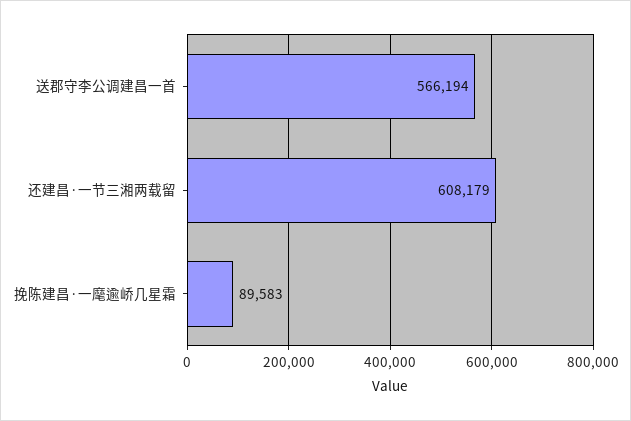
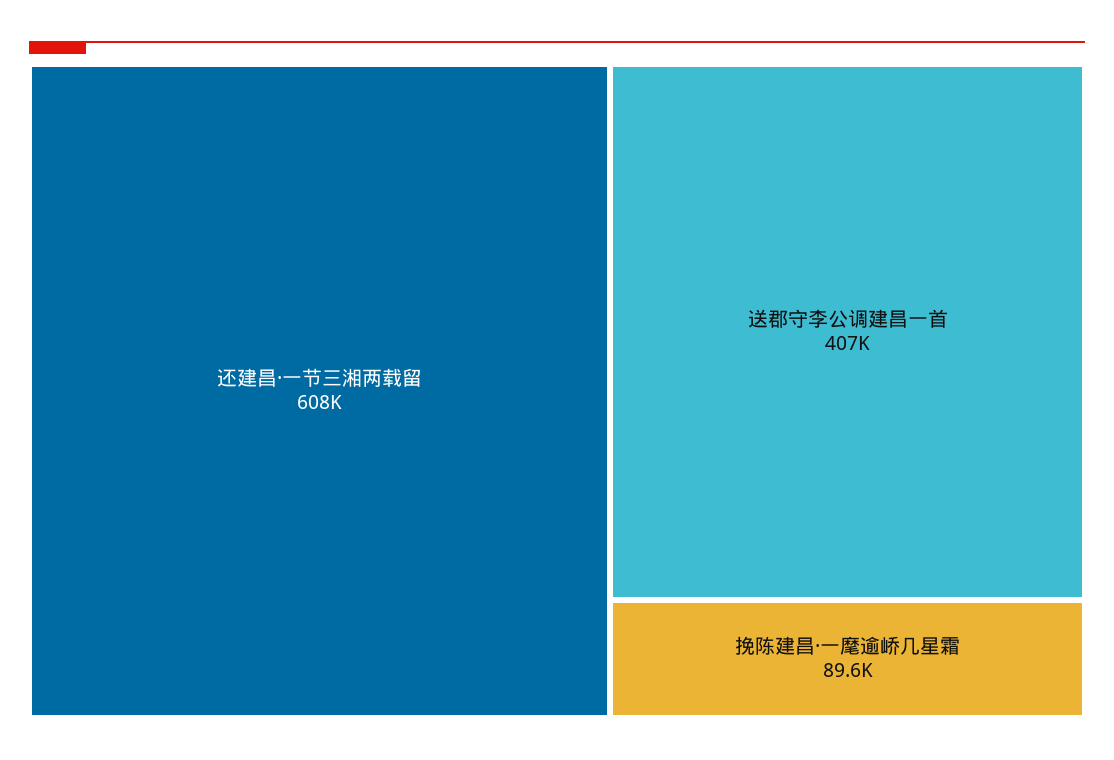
送郡守李公调建昌一首: 566194 -> 407000

